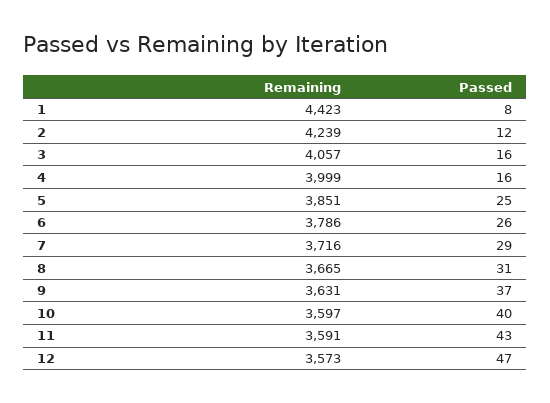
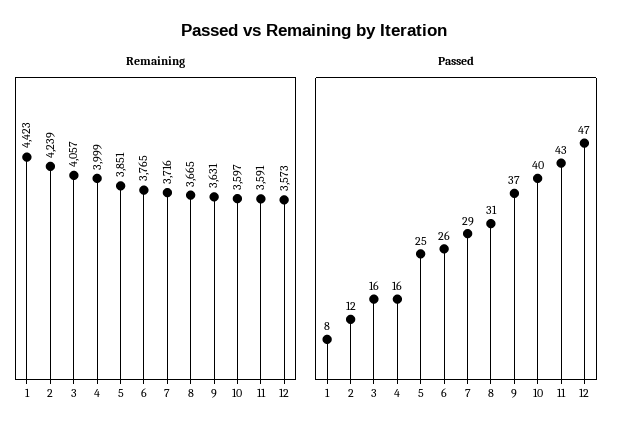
Remaining, 6: 3786 -> 3765

